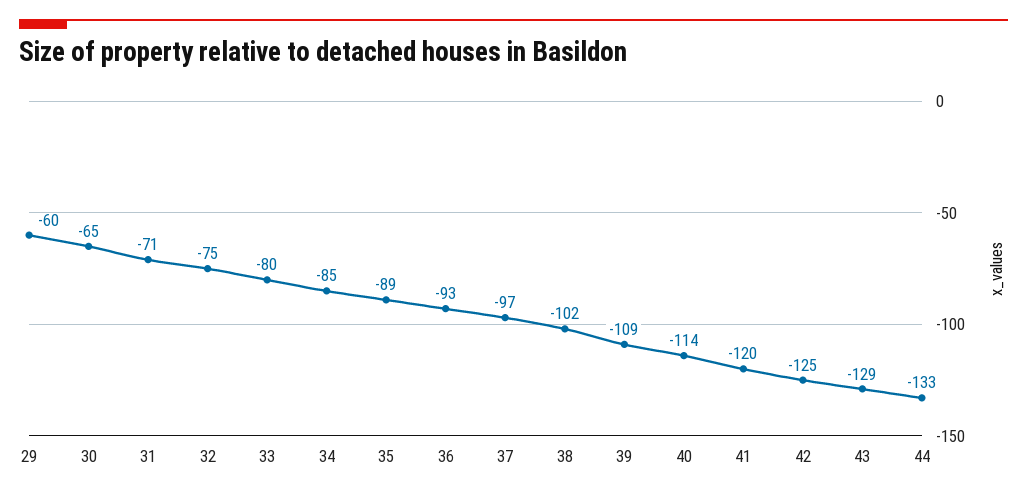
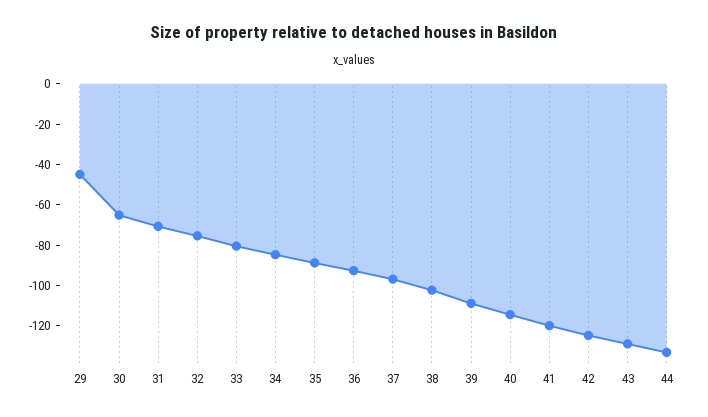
29: -60 -> -45

